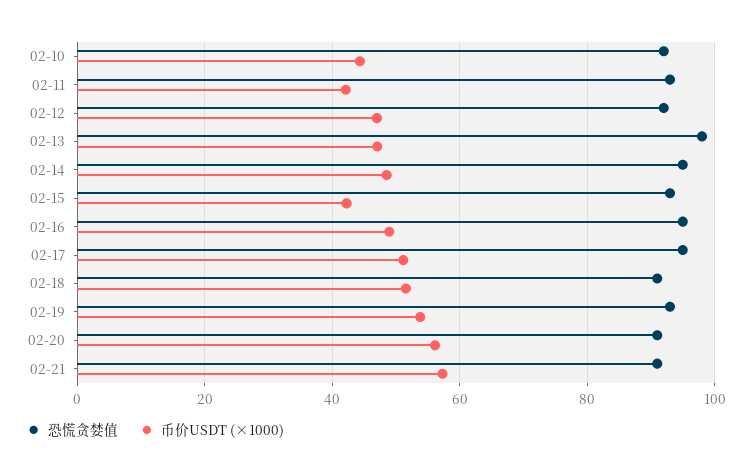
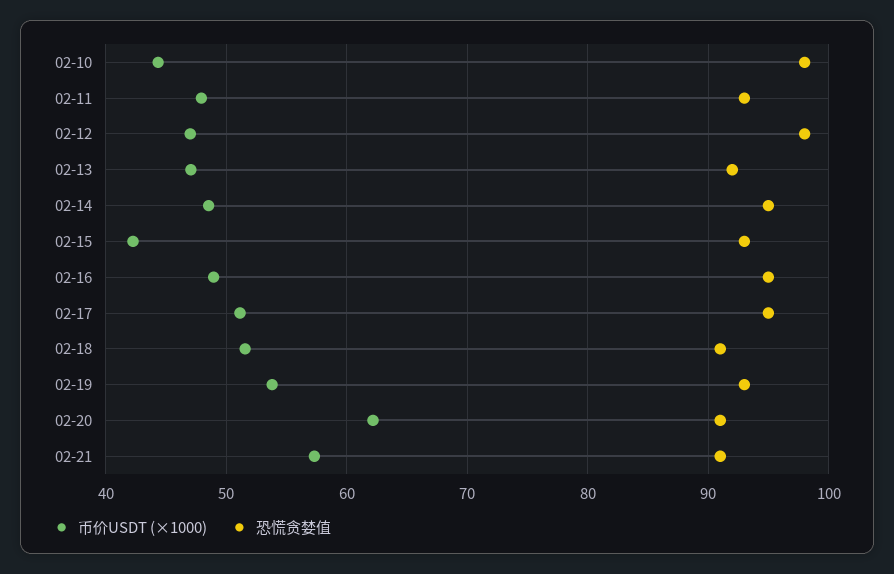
恐慌贪婪值, 02-10: 92 -> 98
币价USDT (×1000), 02-11: 42 -> 48
恐慌贪婪值, 02-12: 92 -> 98
恐慌贪婪值, 02-13: 98 -> 92
币价USDT (×1000), 02-20: 56 -> 62

